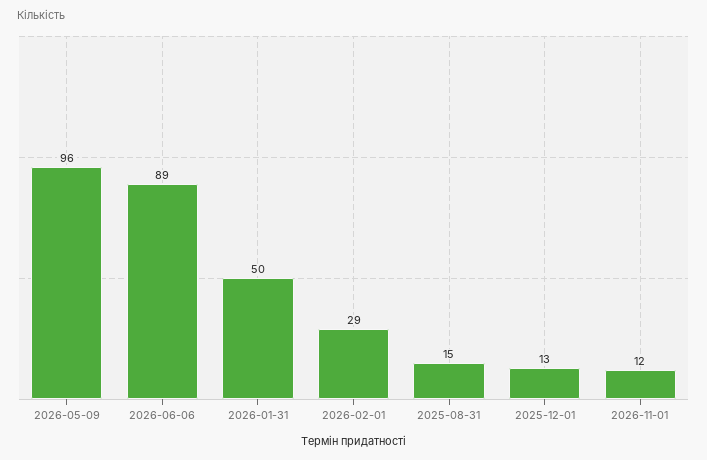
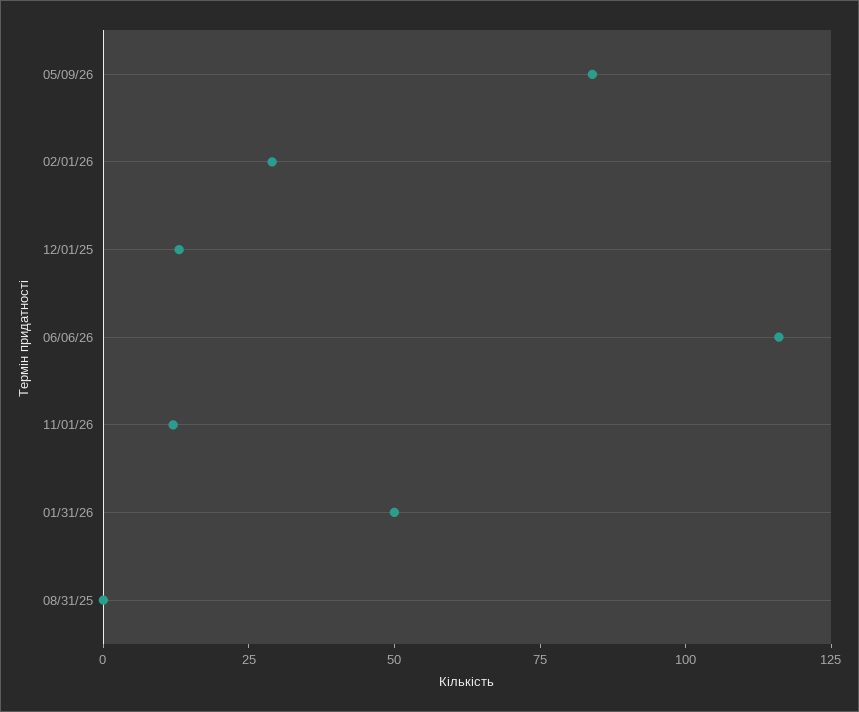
2026-05-09: 96 -> 85
2026-06-06: 89 -> 115
2025-08-31: 15 -> 0

